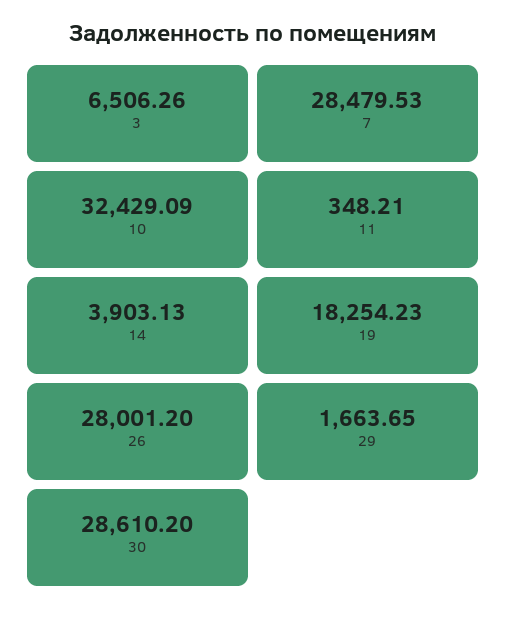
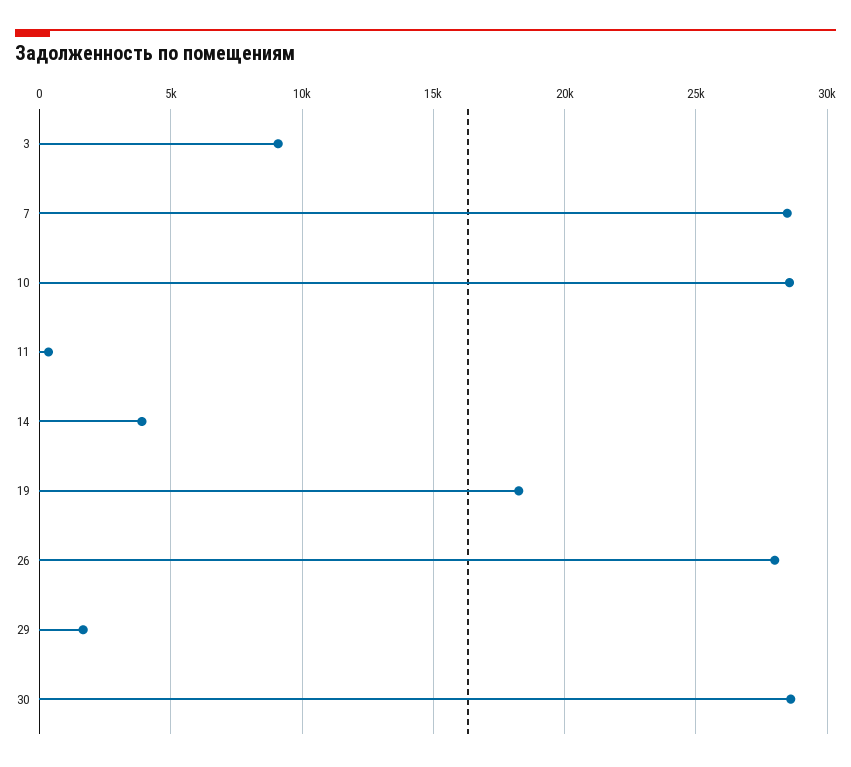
3: 6506.26 -> 9000
10: 32429.09 -> 28500

